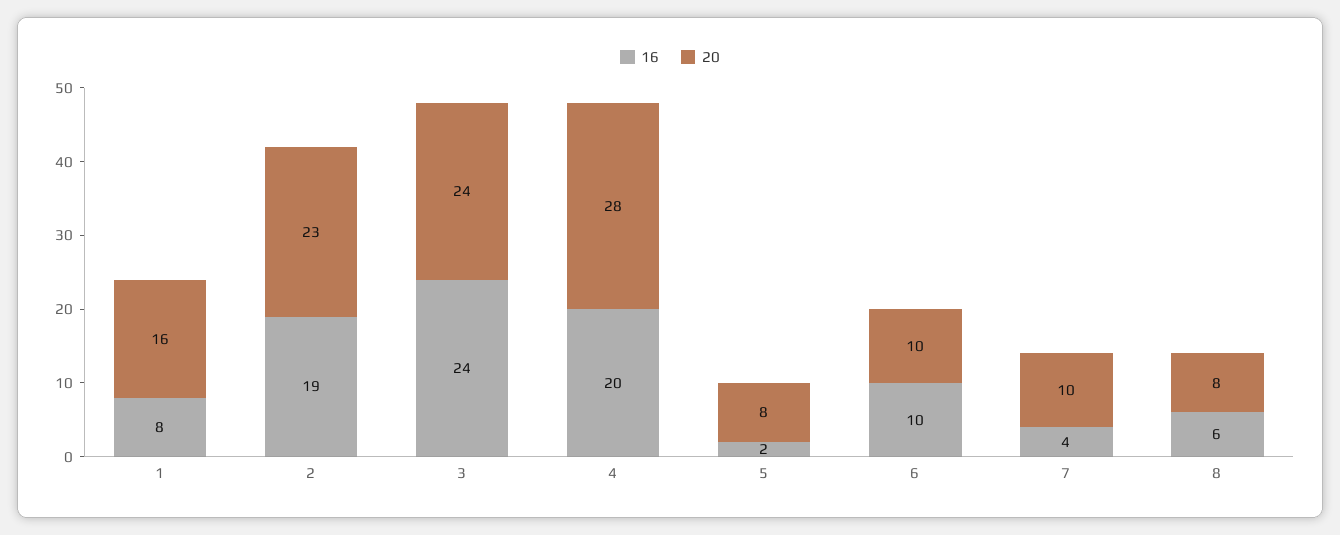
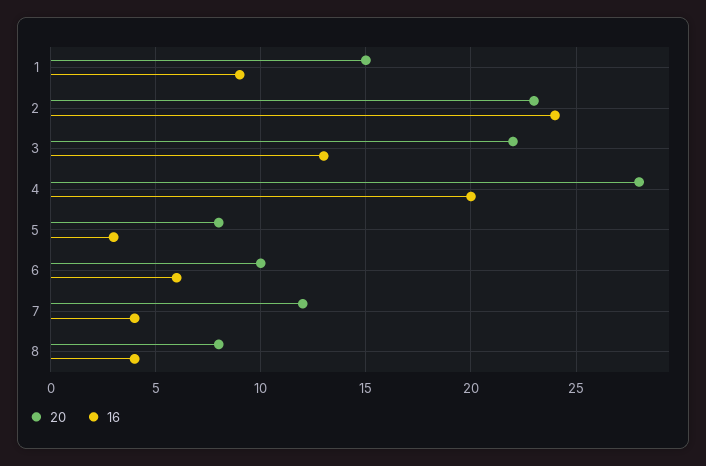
16, 1: 8 -> 9
20, 1: 16 -> 15
16, 2: 19 -> 24
16, 3: 24 -> 13
20, 3: 24 -> 22
16, 5: 2 -> 3
16, 6: 10 -> 6
20, 7: 10 -> 12
16, 8: 6 -> 4

